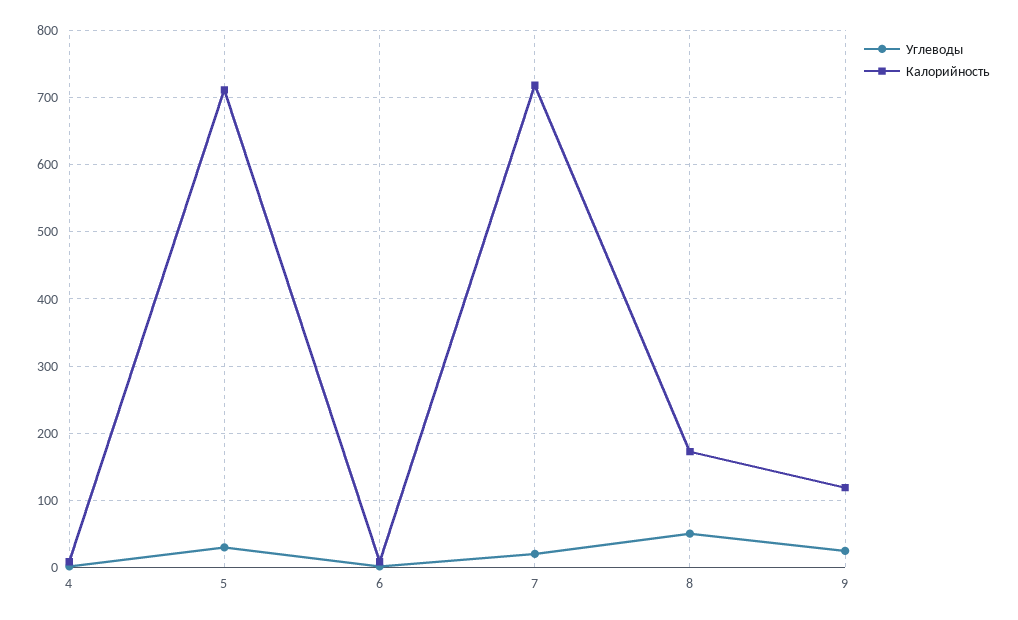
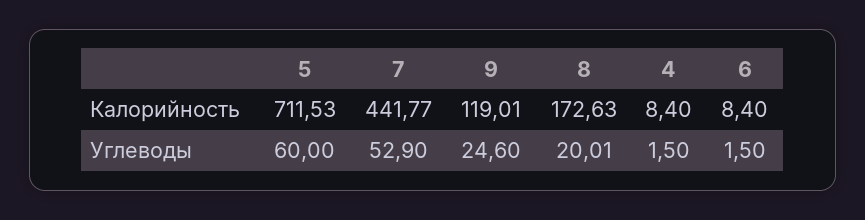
Углеводы, 5: 30 -> 60
Углеводы, 7: 20 -> 52.9
Калорийность, 7: 720 -> 441.77
Углеводы, 8: 50 -> 20.01

